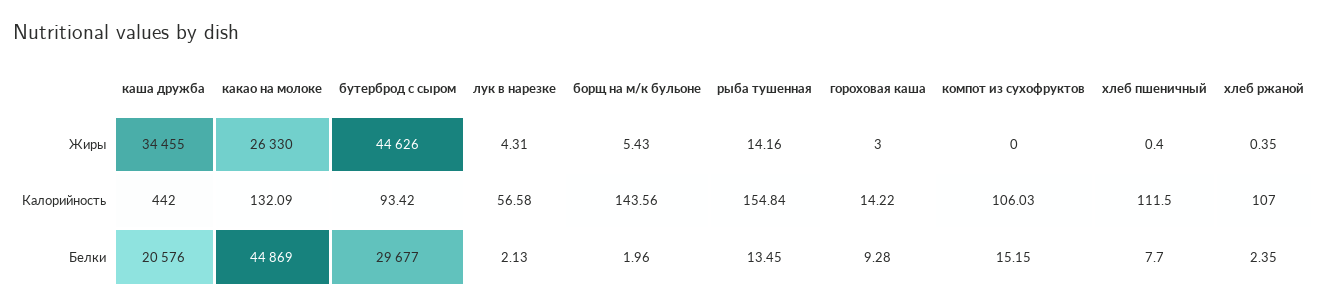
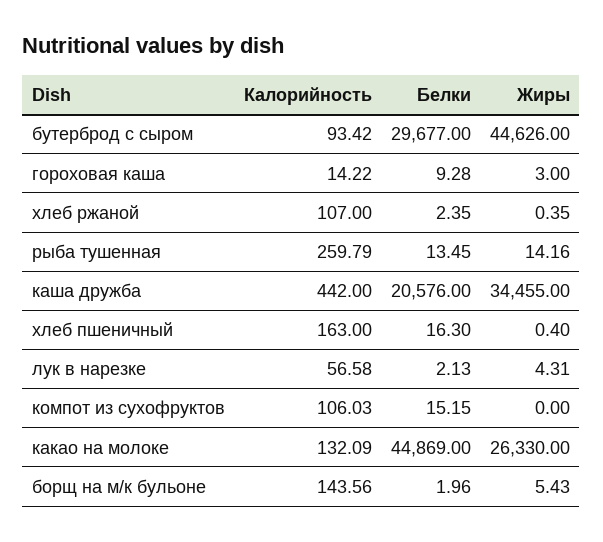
рыба тушенная, Калорийность: 154.84 -> 259.79
хлеб пшеничный, Калорийность: 111.5 -> 163
хлеб пшеничный, Белки: 7.7 -> 16.3

